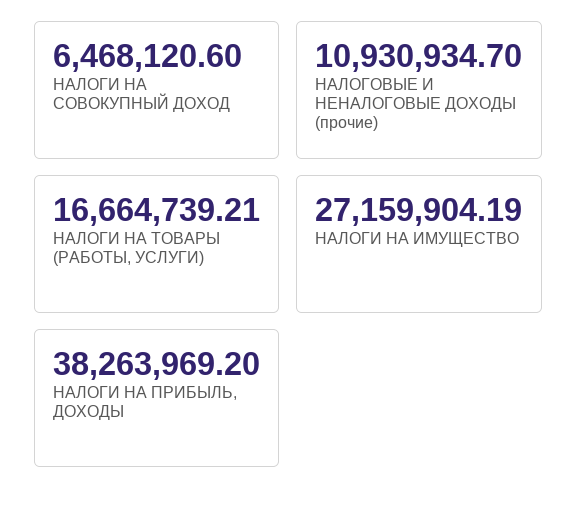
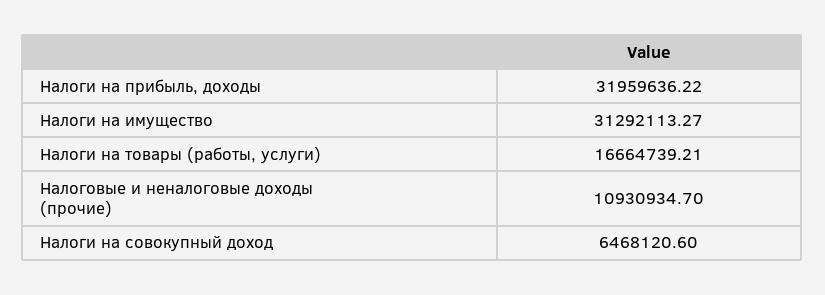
НАЛОГИ НА ИМУЩЕСТВО: 27159904.19 -> 31292113.27
НАЛОГИ НА ПРИБЫЛЬ, ДОХОДЫ: 38263969.2 -> 31959636.22

